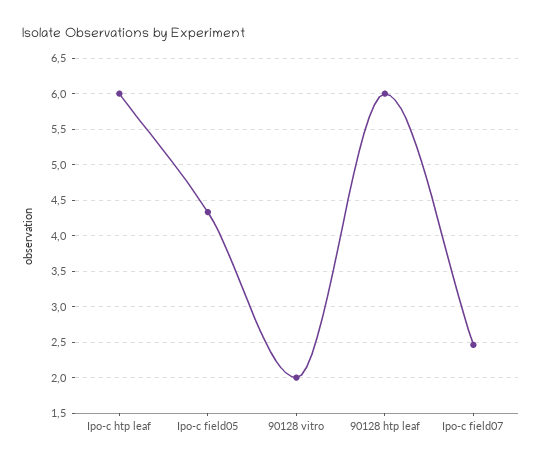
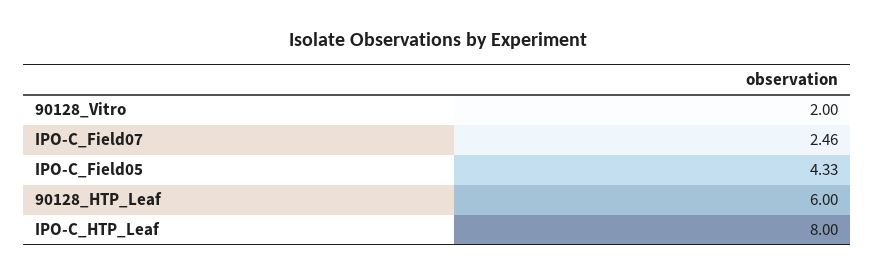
Ipo-c htp leaf: 6 -> 8

